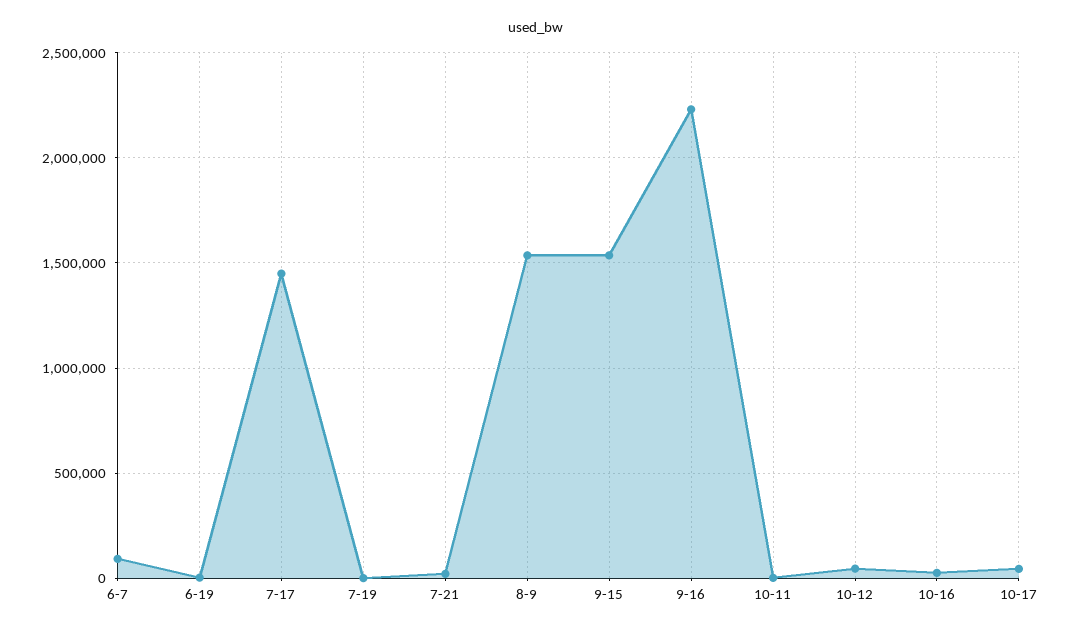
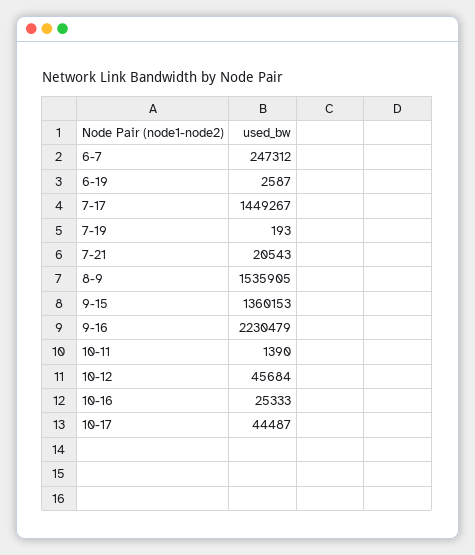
6-7: 100000 -> 247312
9-15: 1550000 -> 1360153

